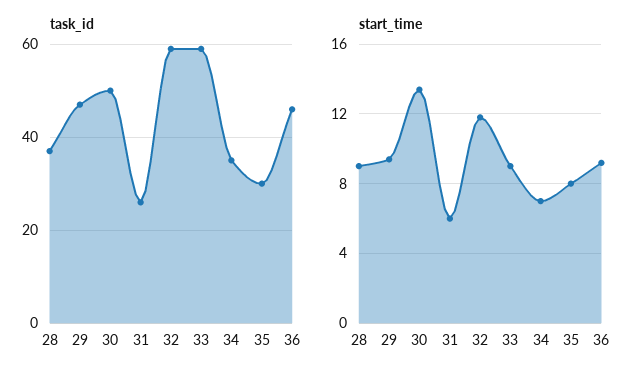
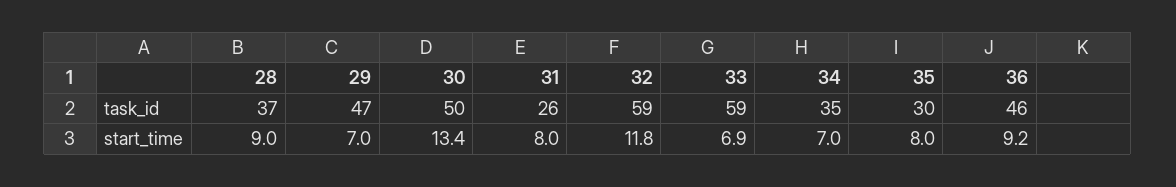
start_time, 29: 9.5 -> 7
start_time, 31: 6 -> 8
start_time, 33: 9 -> 6.9

